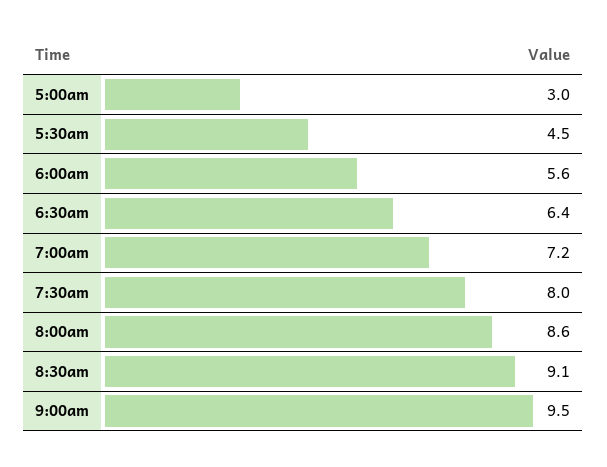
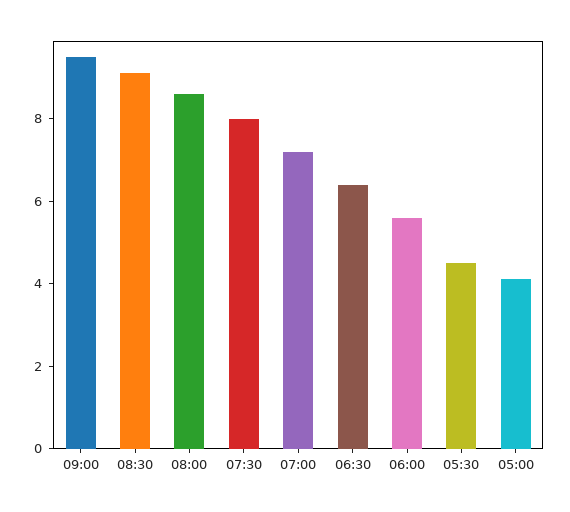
5:00am: 3 -> 4

